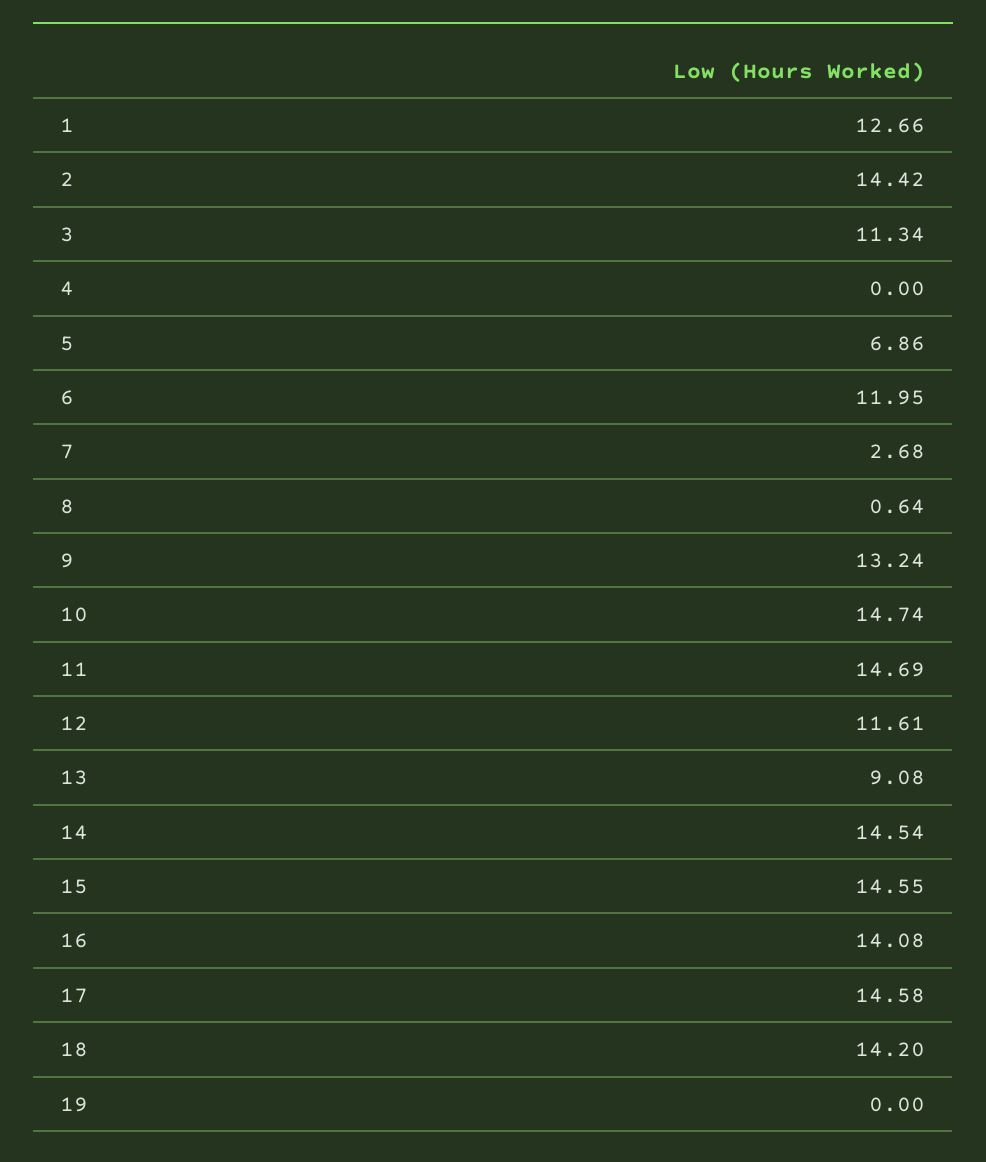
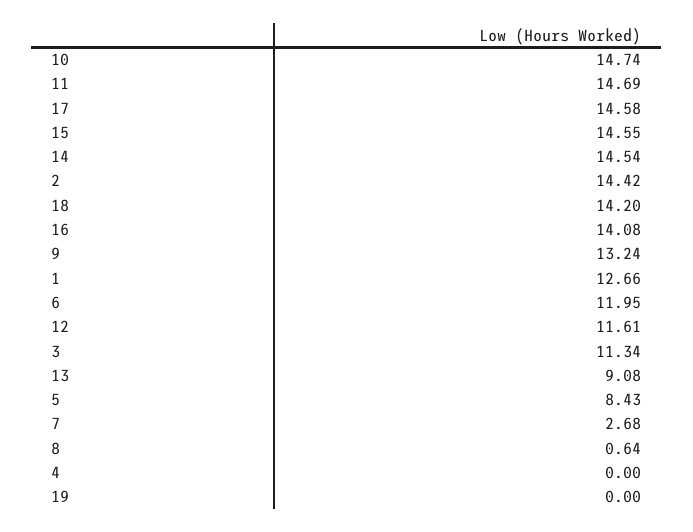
5: 6.86 -> 8.43

